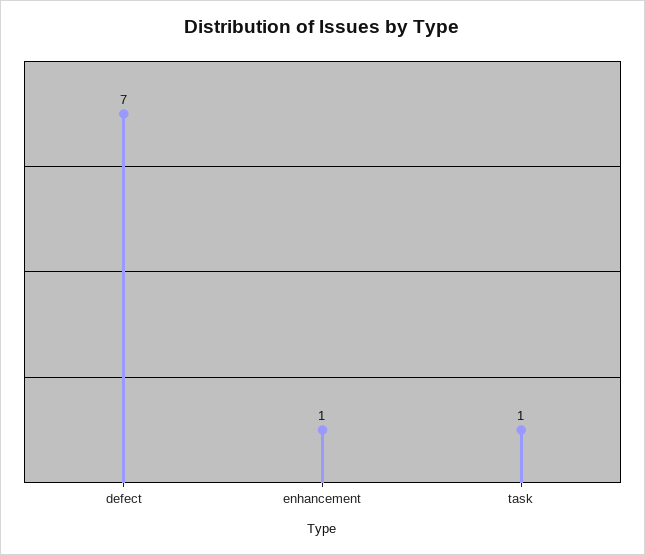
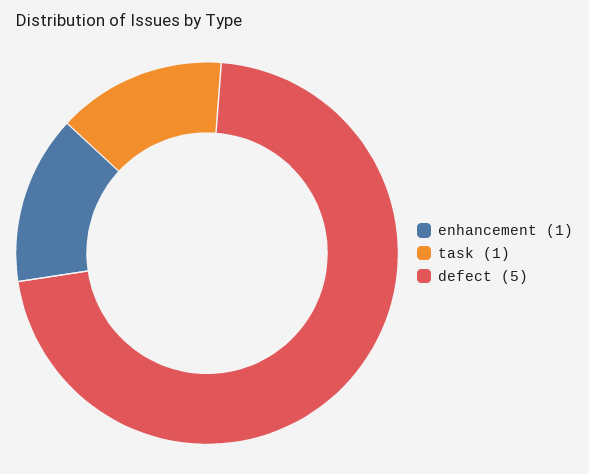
defect: 7 -> 5

